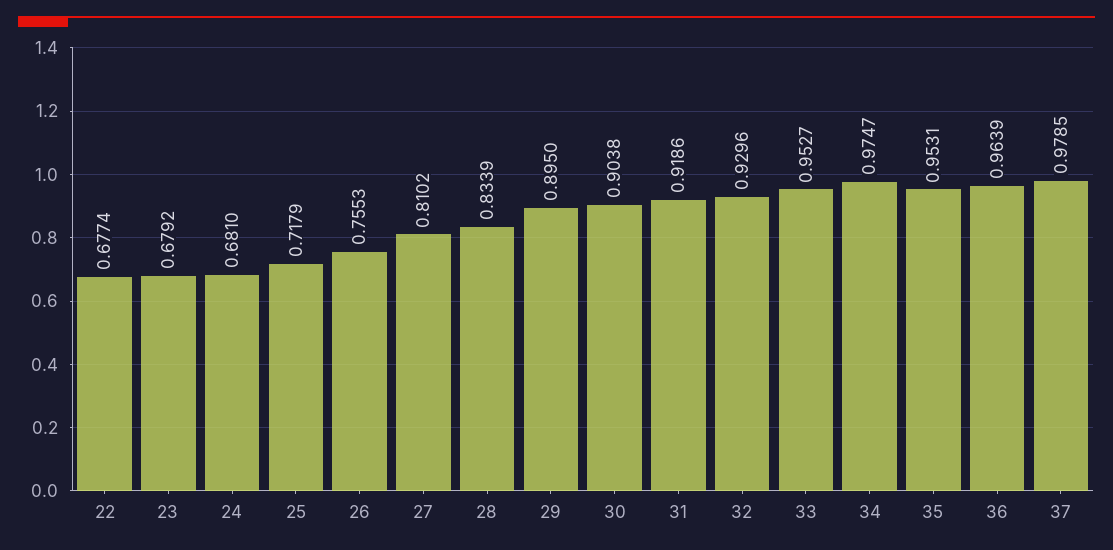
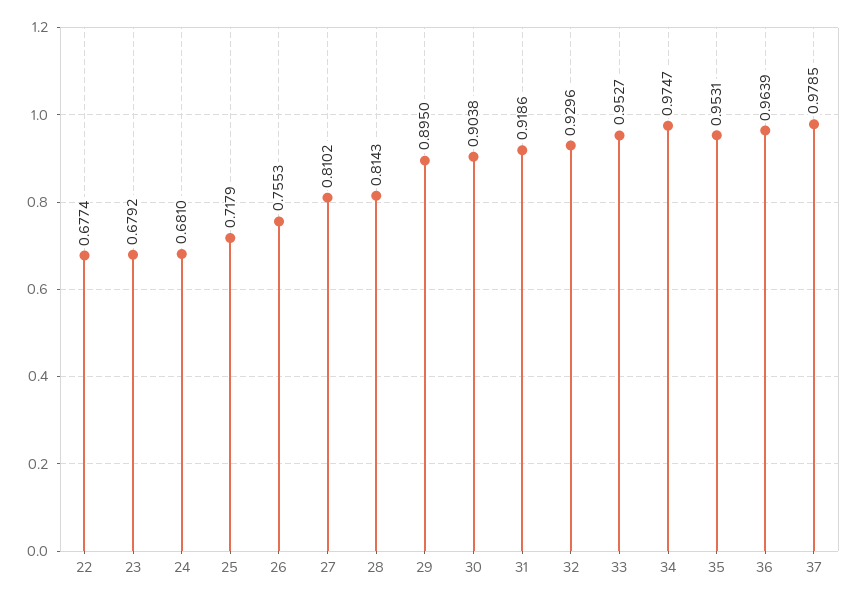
28: 0.8339 -> 0.8143

